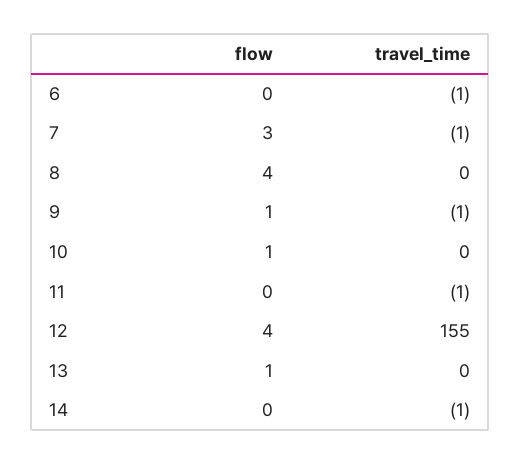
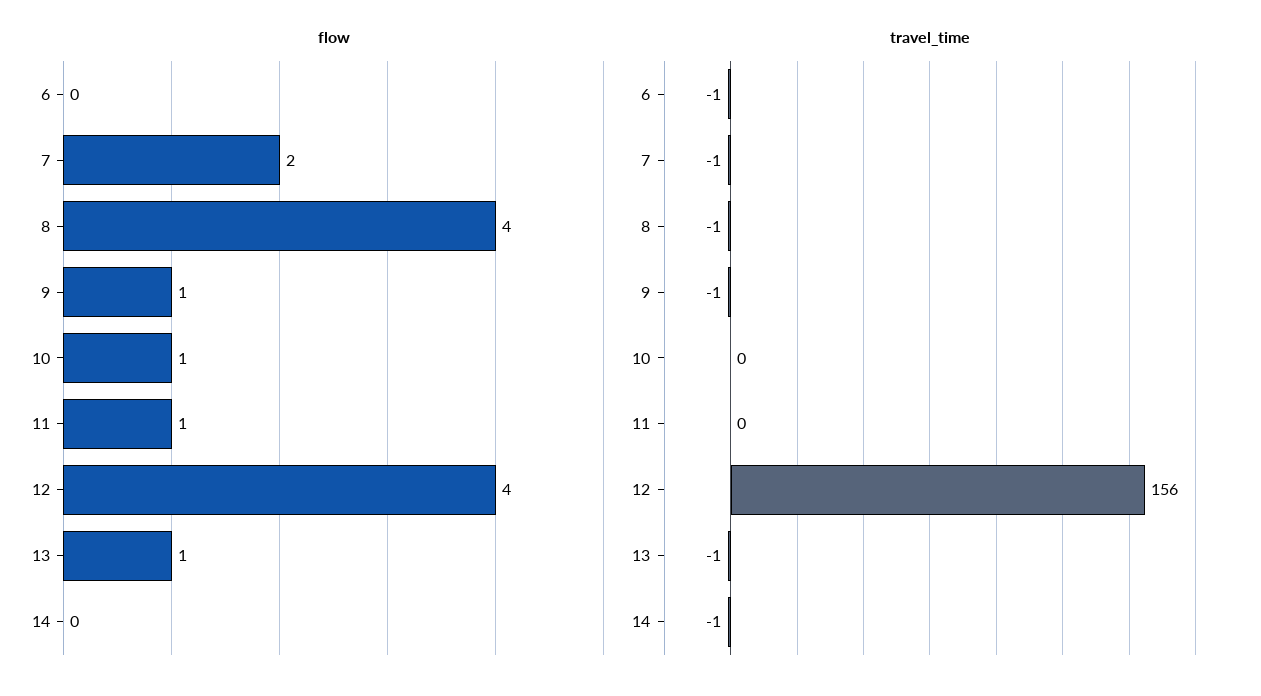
flow, 7: 3 -> 2
travel_time, 8: 0 -> -1
flow, 11: 0 -> 1
travel_time, 11: -1 -> 0
travel_time, 12: 155 -> 156
travel_time, 13: 0 -> -1

